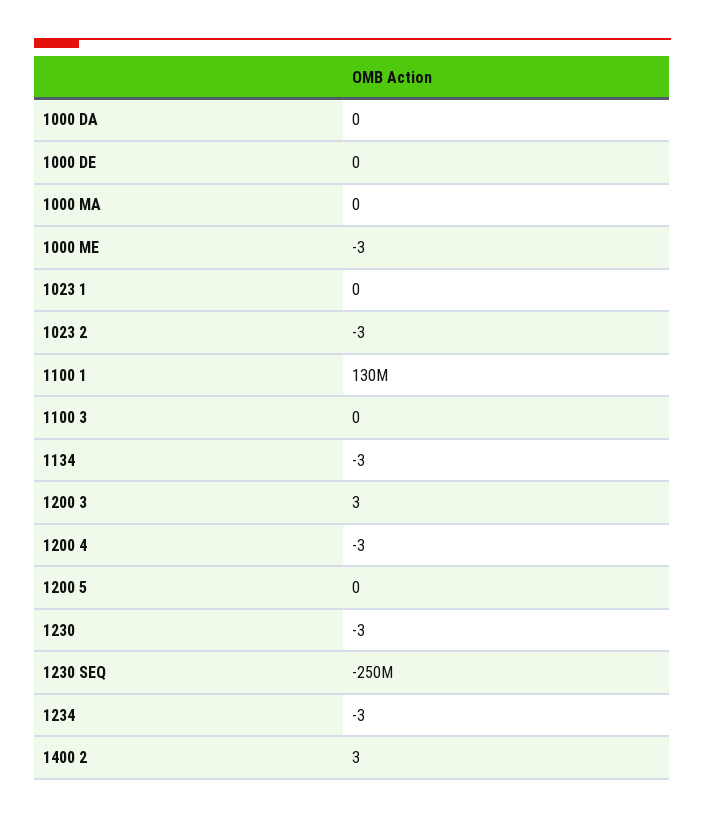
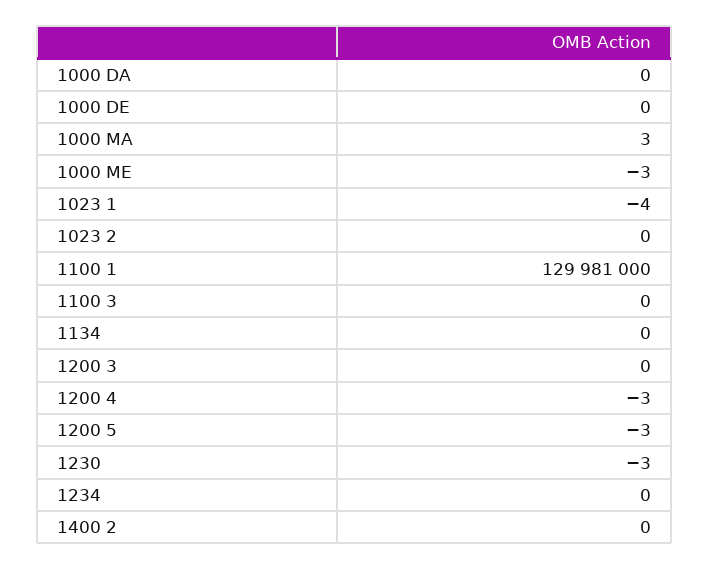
1000 MA: 0 -> 3
1023 1: 0 -> -4
1023 2: -3 -> 0
1134: -3 -> 0
1200 3: 3 -> 0
1200 5: 0 -> -3
1230 SEQ: -250000000 -> none
1234: -3 -> 0
1400 2: 3 -> 0

